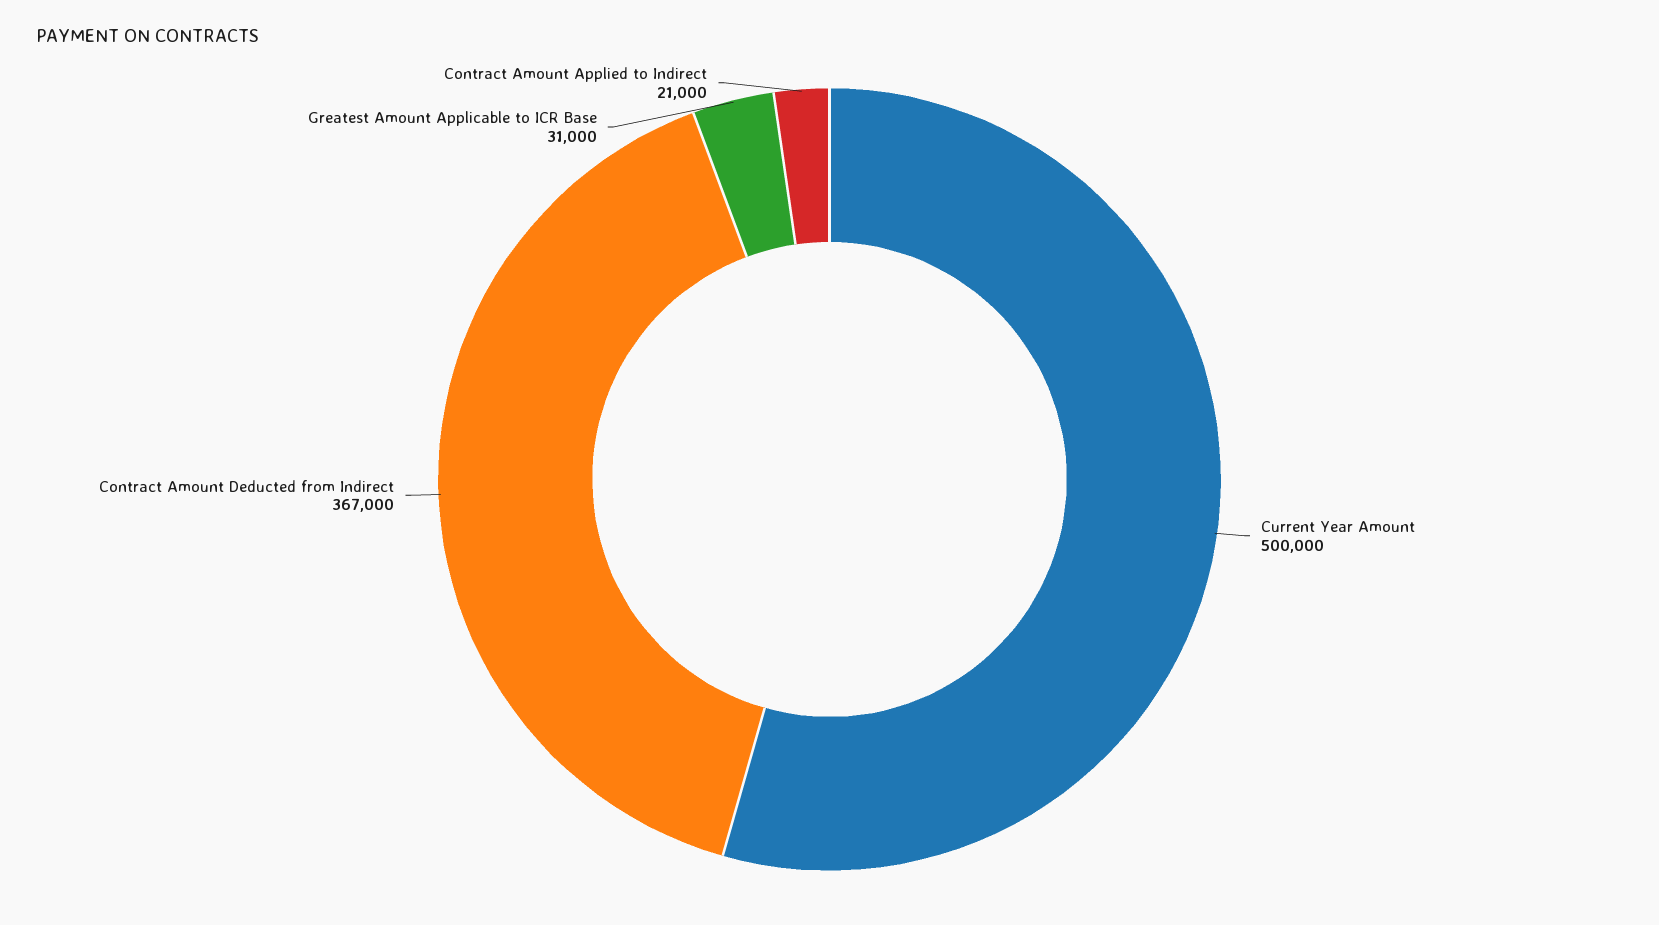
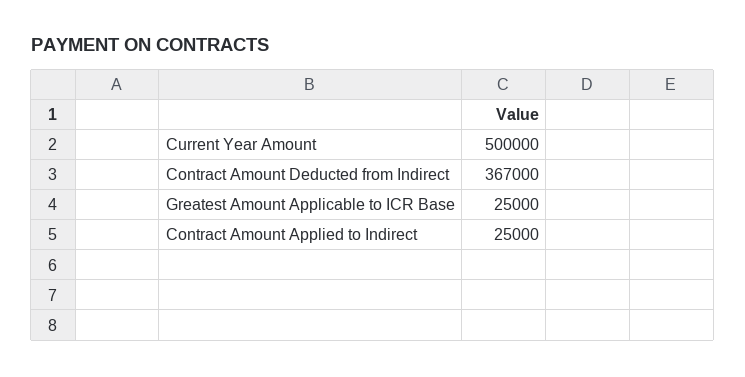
Greatest Amount Applicable to ICR Base: 31000 -> 25000
Contract Amount Applied to Indirect: 21000 -> 25000

